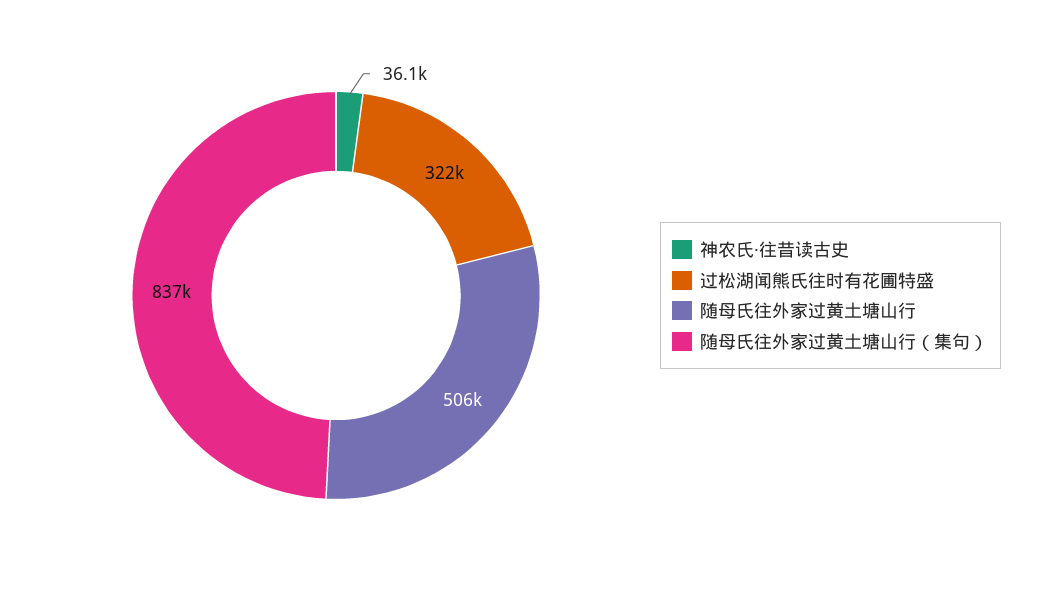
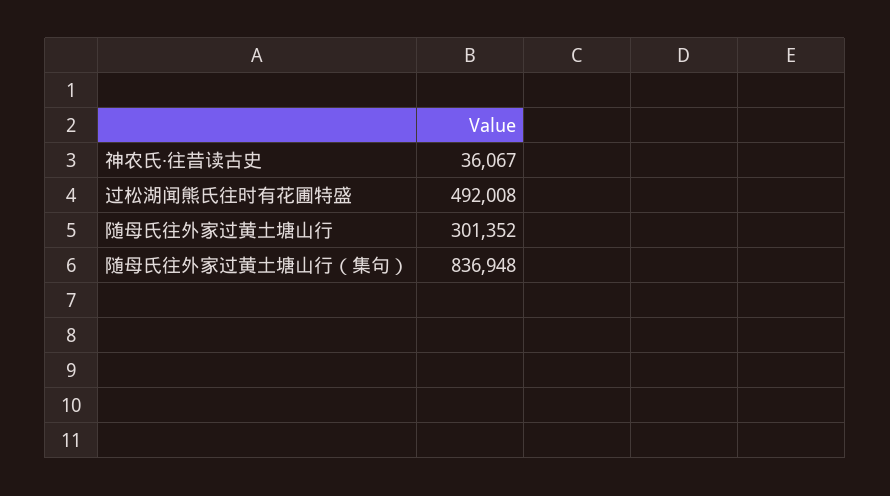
过松湖闻熊氏往时有花圃特盛: 322000 -> 492008
随母氏往外家过黄土塘山行: 506000 -> 301352

